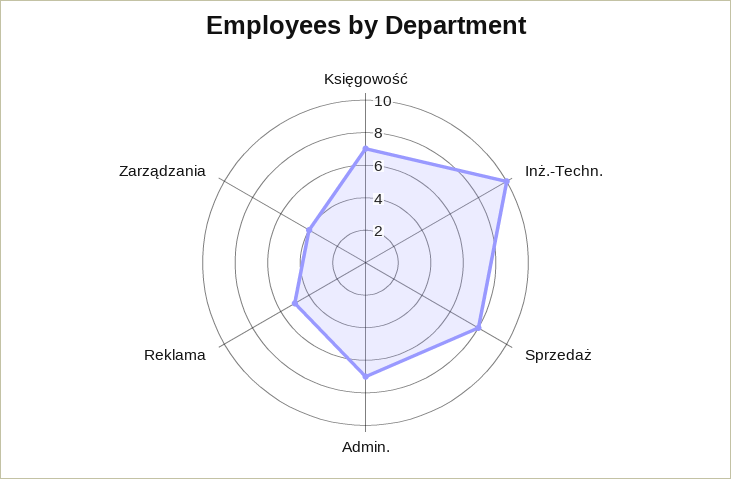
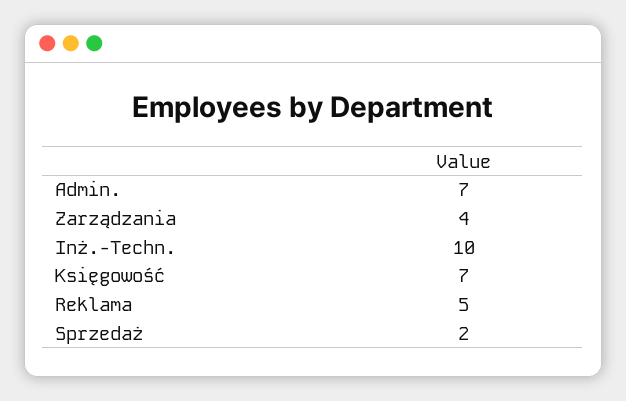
Sprzedaż: 8 -> 2

